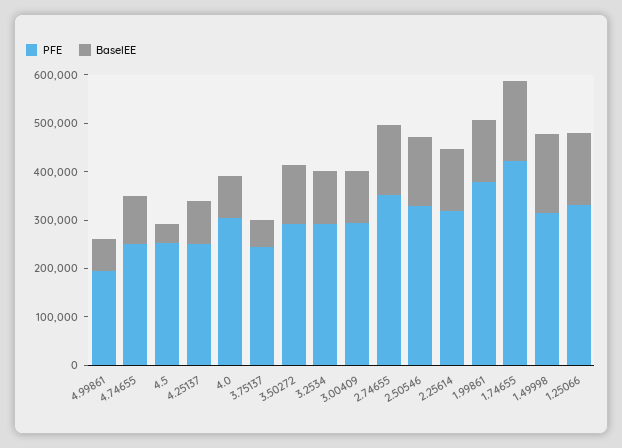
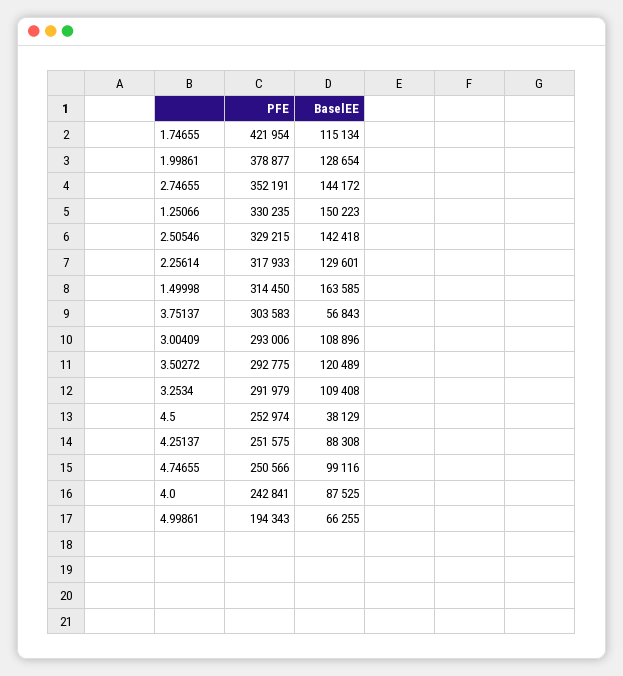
PFE, 4.0: 300000 -> 242841
PFE, 3.75137: 240000 -> 303583
BaselEE, 1.74655: 160000 -> 115134

